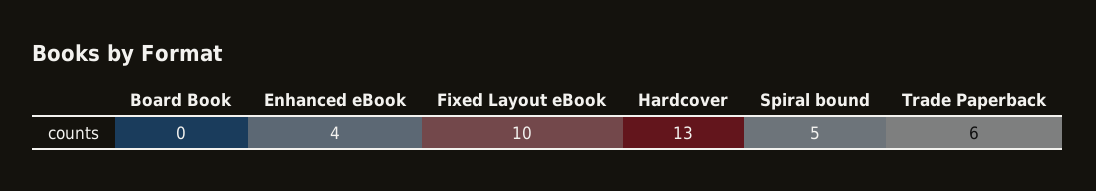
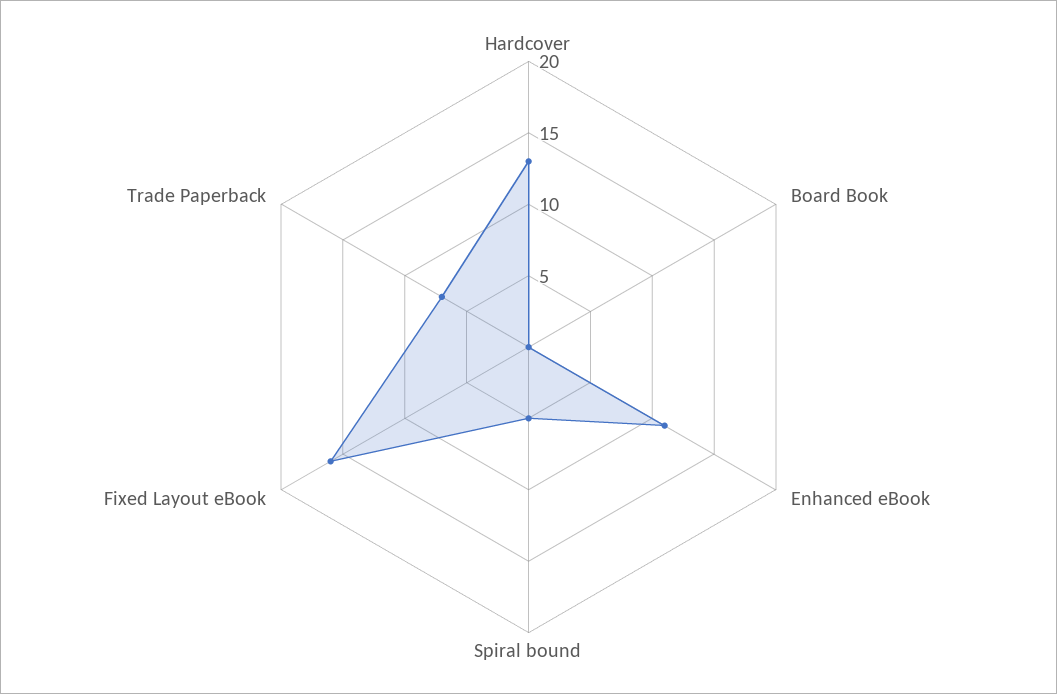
Enhanced eBook: 4 -> 11
Fixed Layout eBook: 10 -> 16
Trade Paperback: 6 -> 7

